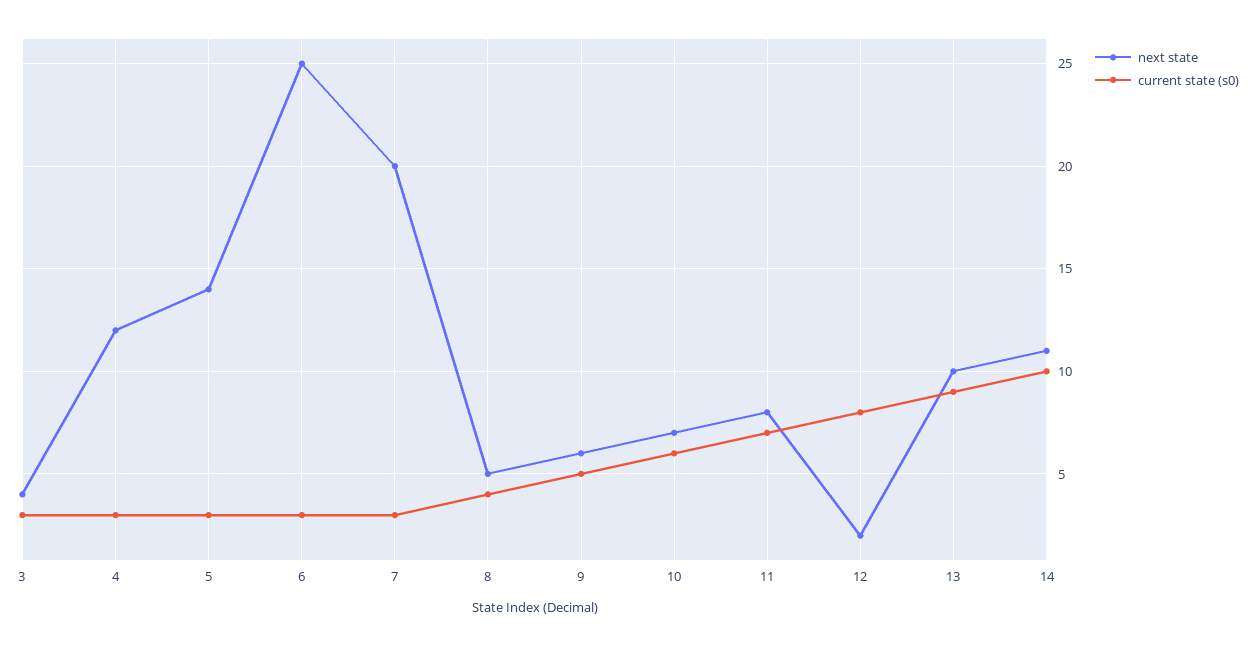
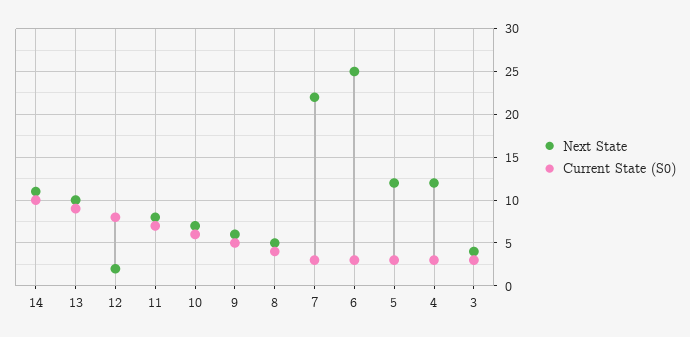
next state, 5: 14 -> 12
next state, 7: 20 -> 22

